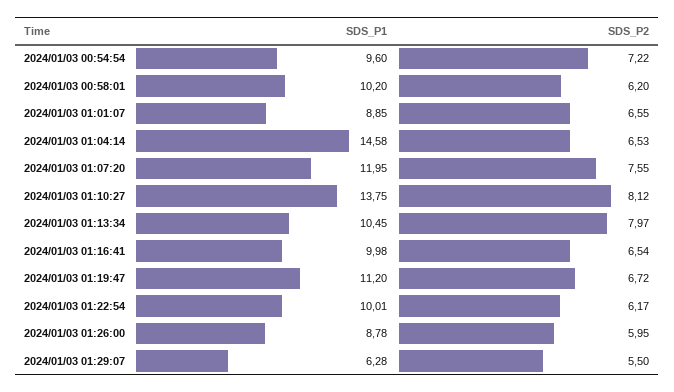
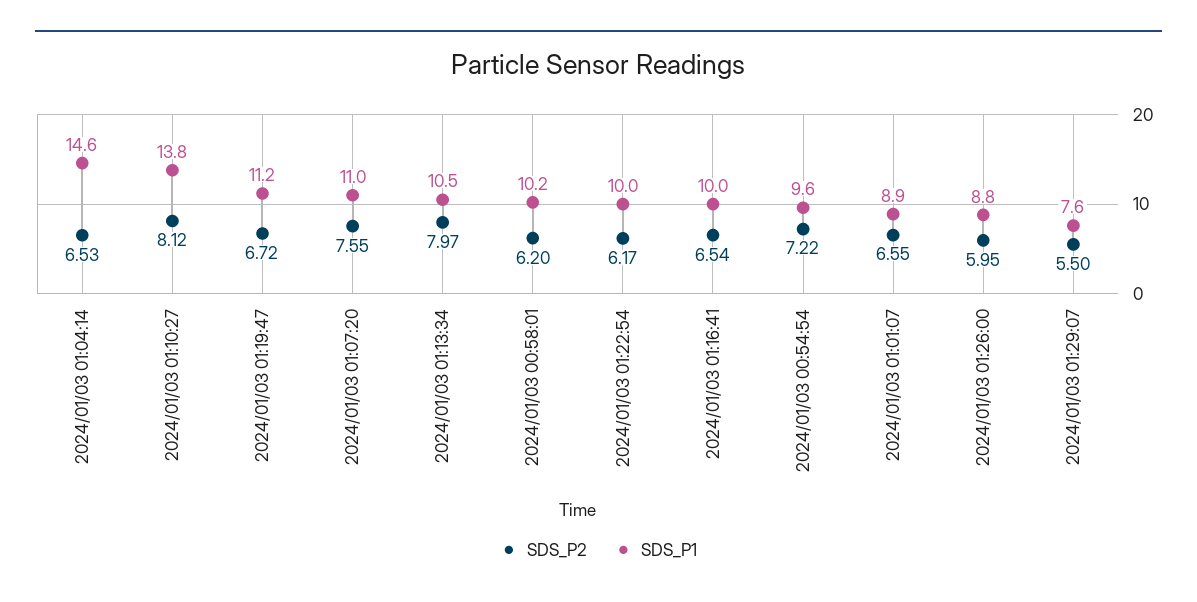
SDS_P1, 2024/01/03 01:07:20: 11.95 -> 11
SDS_P1, 2024/01/03 01:29:07: 6.28 -> 7.6

